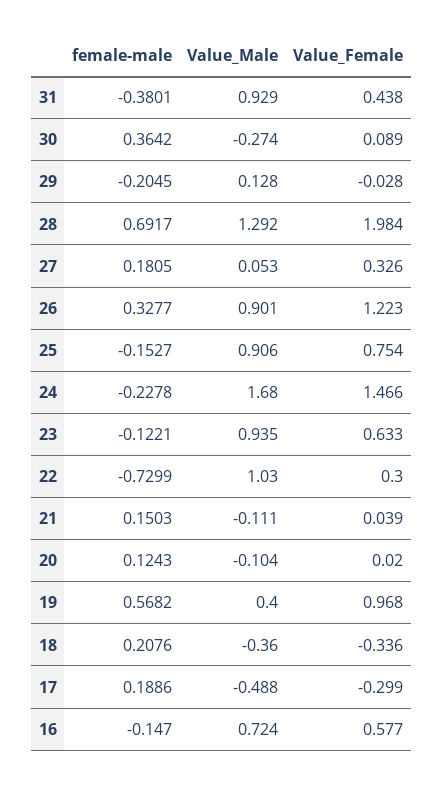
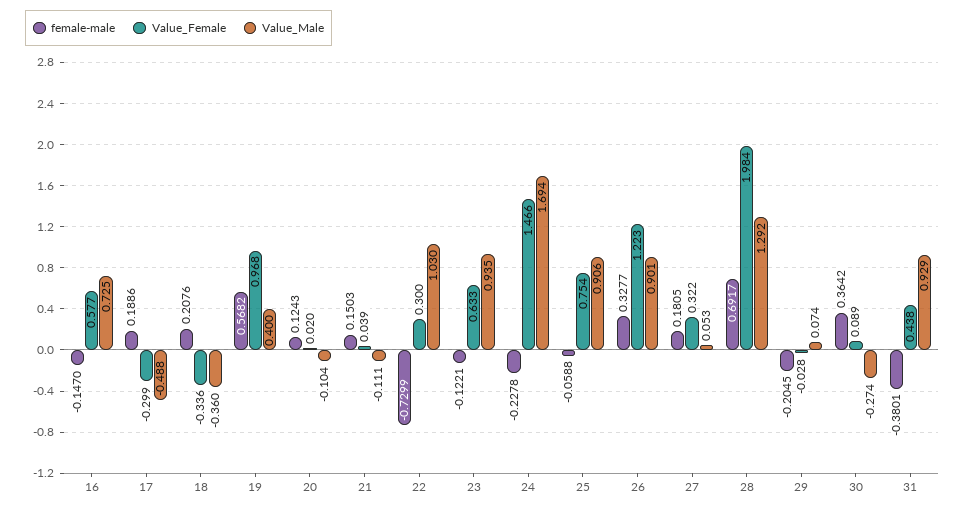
Value_Male, 29: 0.128 -> 0.074
Value_Female, 27: 0.326 -> 0.322
female-male, 25: -0.1527 -> -0.0588
Value_Male, 24: 1.68 -> 1.694
Value_Male, 16: 0.724 -> 0.725

